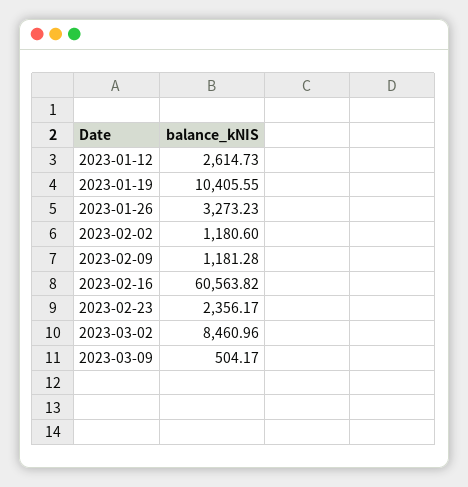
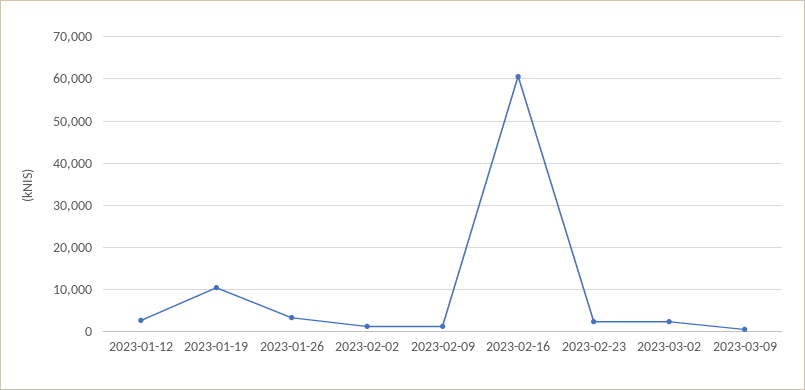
2023-03-02: 8460.96 -> 2000

